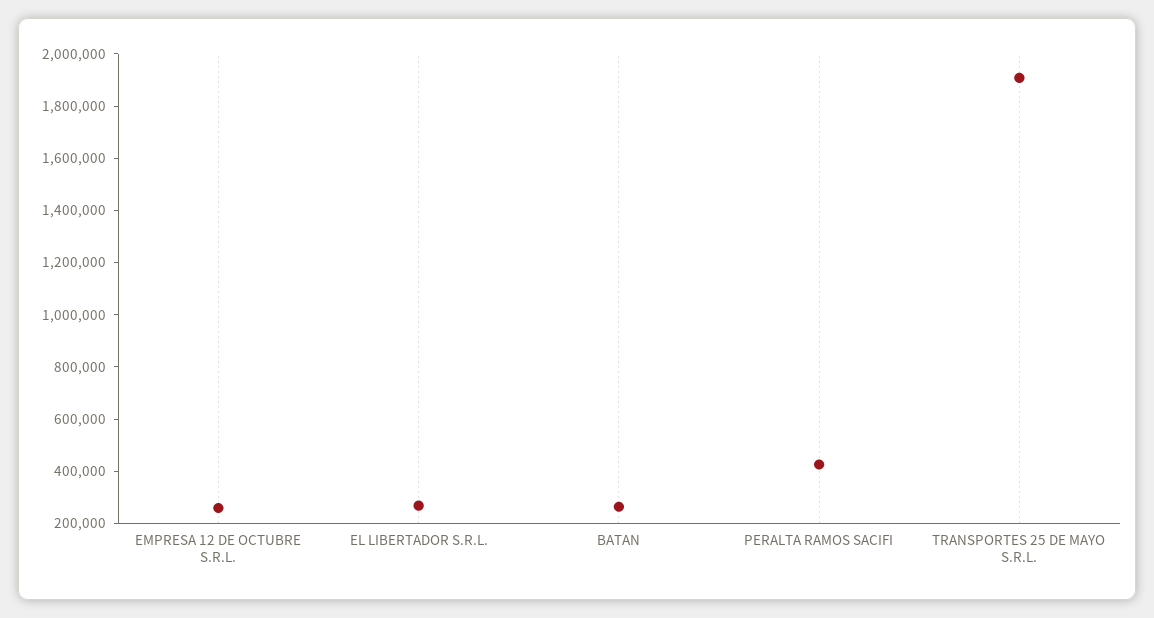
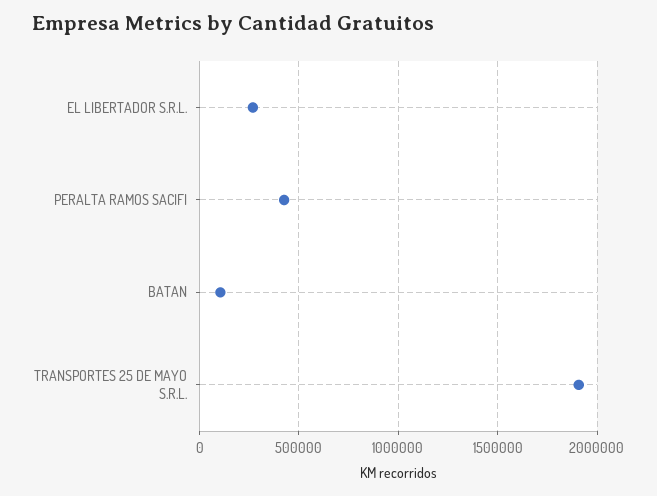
EMPRESA 12 DE OCTUBRE S.R.L.: 250000 -> none
BATAN: 250000 -> 100000

